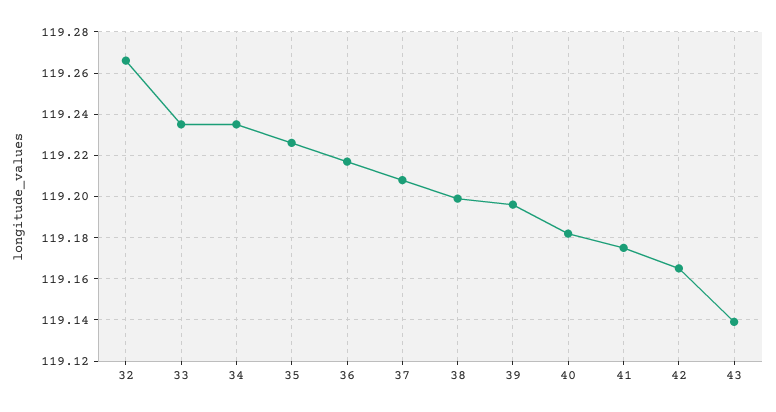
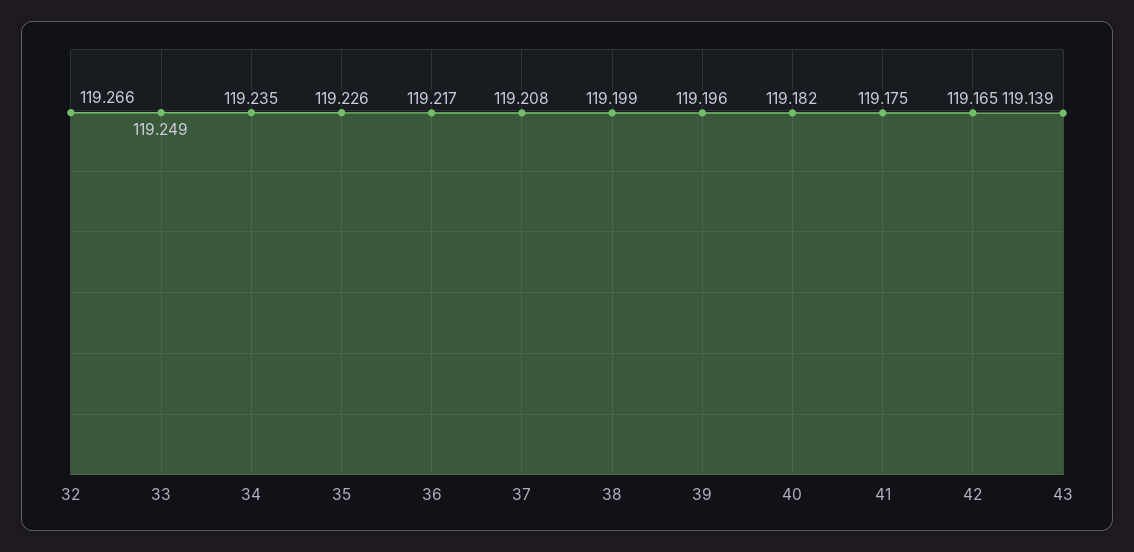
33: 119.235 -> 119.249

